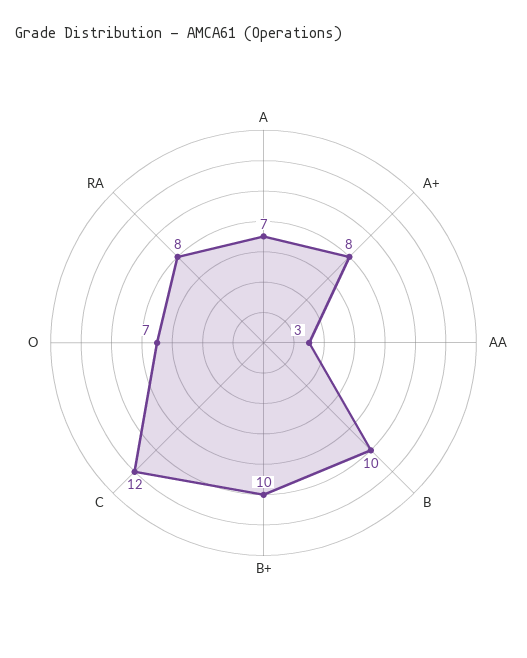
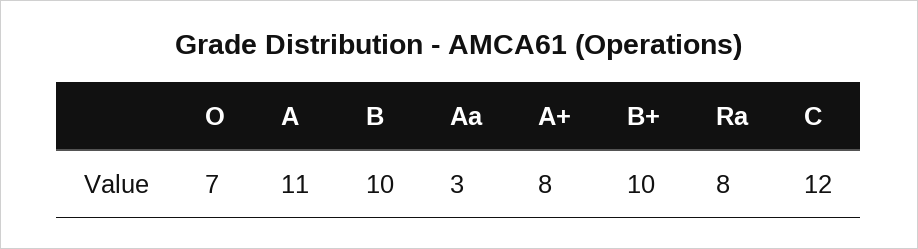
A: 7 -> 11

